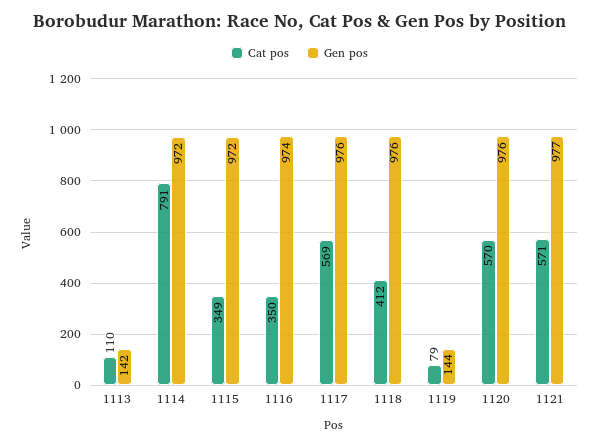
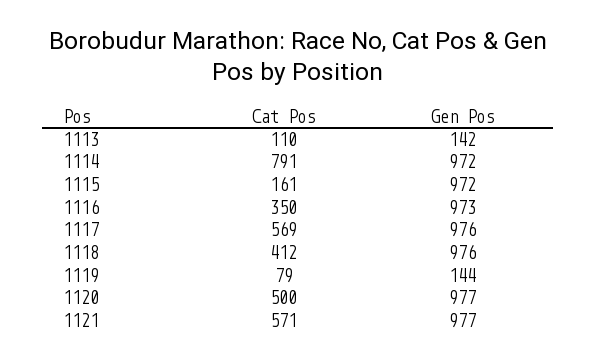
Cat pos, 1115: 349 -> 161
Gen pos, 1116: 974 -> 973
Cat pos, 1120: 570 -> 500
Gen pos, 1120: 976 -> 977

